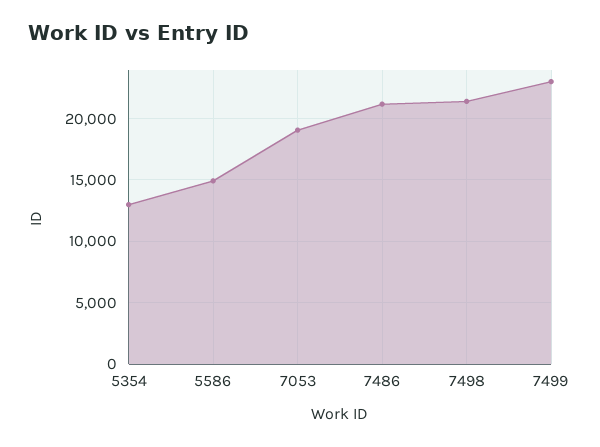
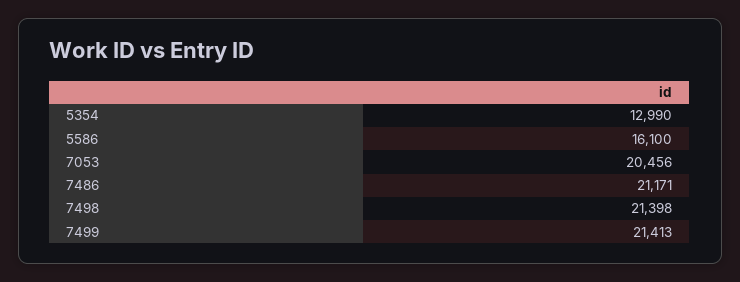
5586: 15000 -> 16100
7053: 19000 -> 20456
7499: 23000 -> 21413

